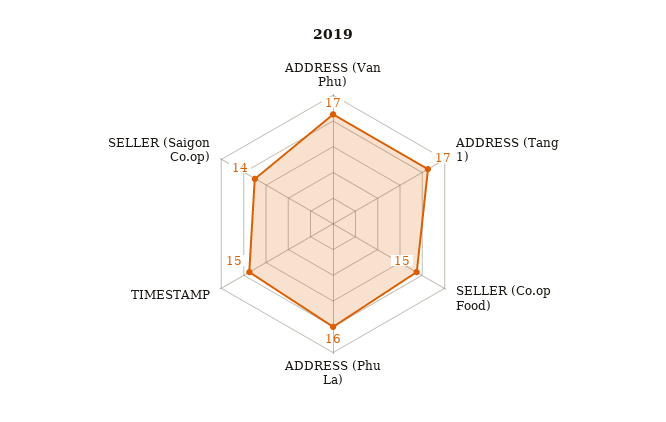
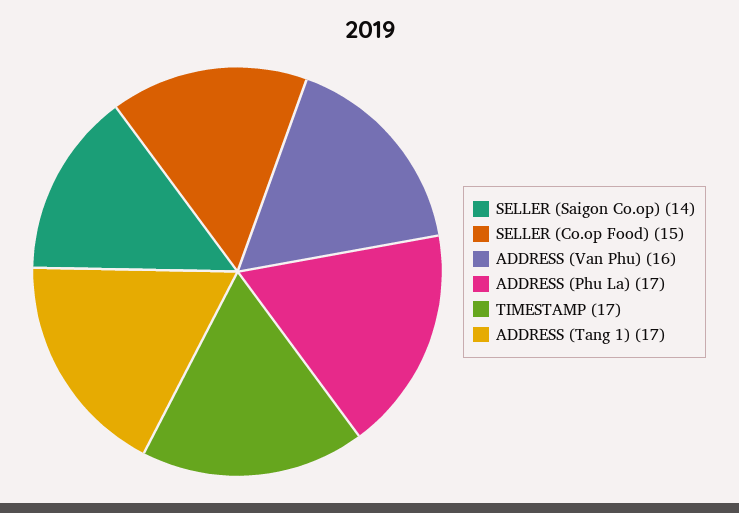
ADDRESS (Van Phu): 17 -> 16
ADDRESS (Phu La): 16 -> 17
TIMESTAMP: 15 -> 17

